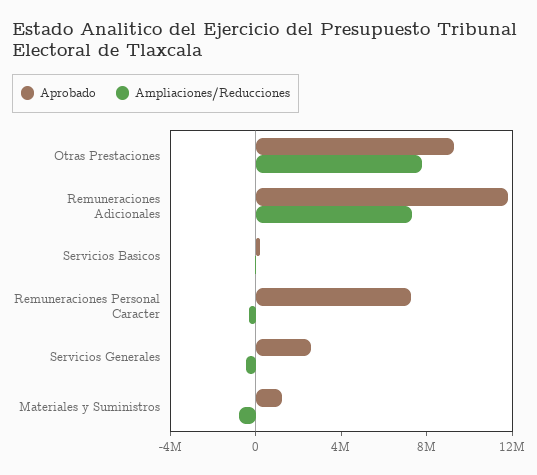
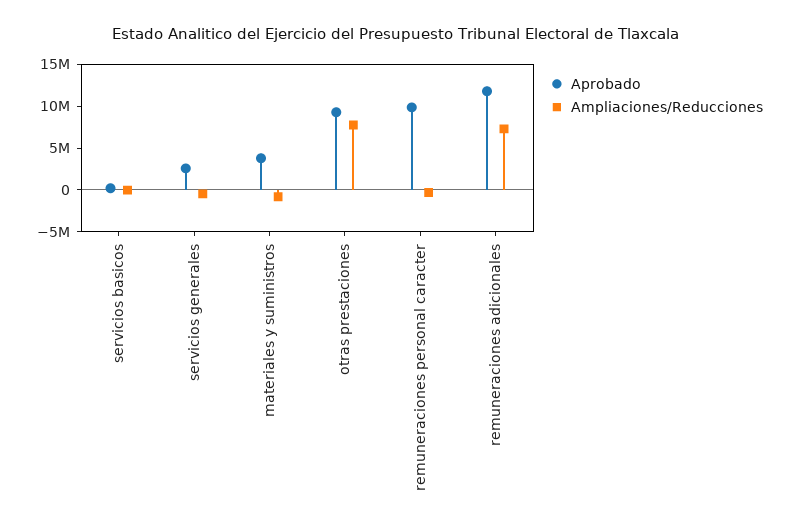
Aprobado, Remuneraciones Personal Caracter: 7000000 -> 10000000
Aprobado, Materiales y Suministros: 1000000 -> 4000000

